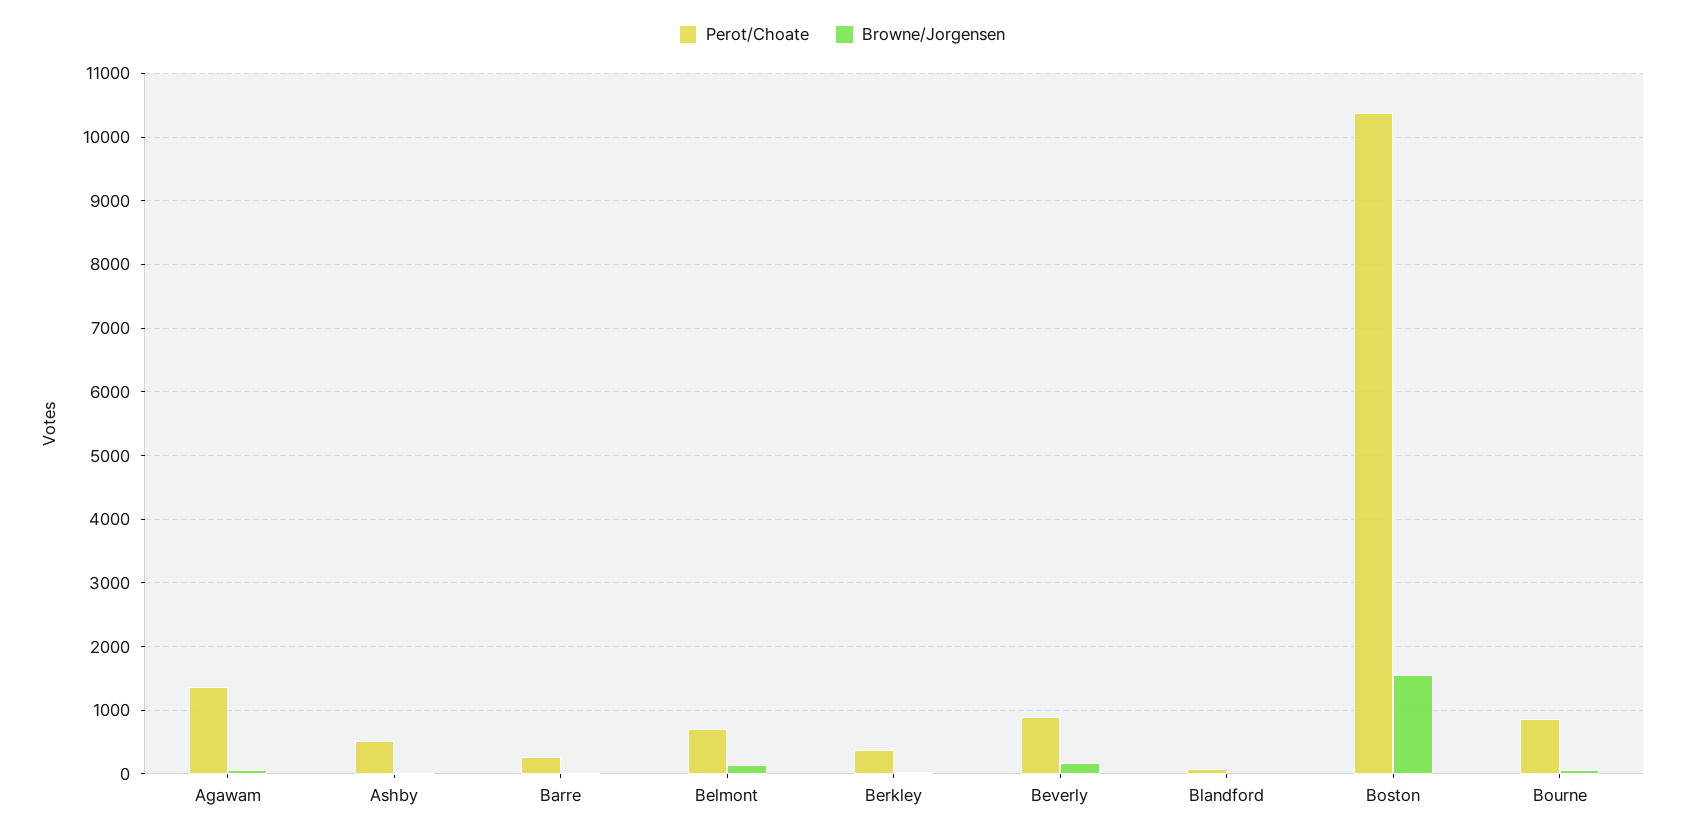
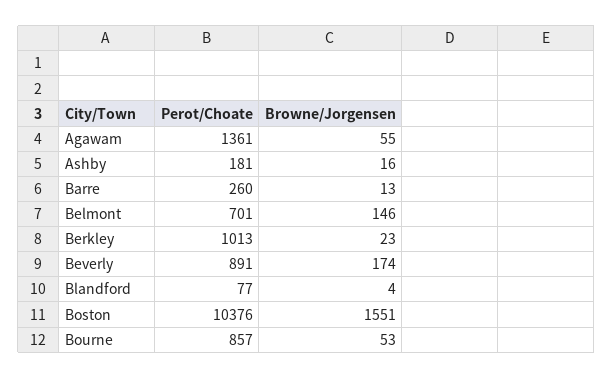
Perot/Choate, Ashby: 500 -> 181
Perot/Choate, Berkley: 400 -> 1013

